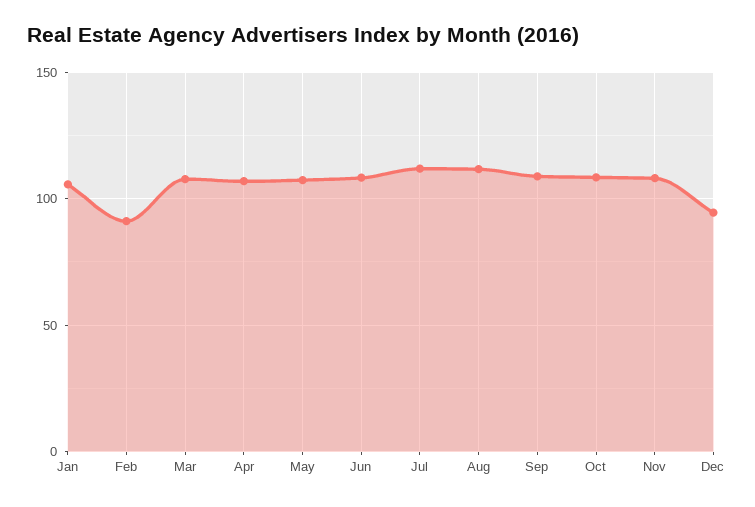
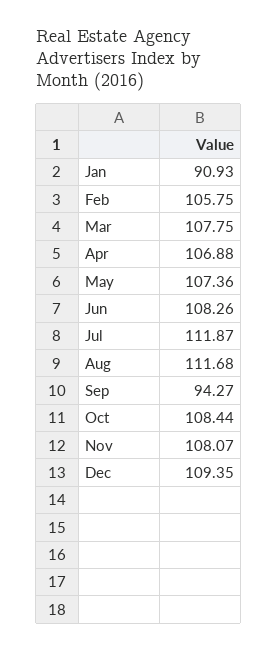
Jan: 105 -> 90.93
Feb: 90 -> 105.75
Sep: 110 -> 94.27
Dec: 95 -> 109.35

